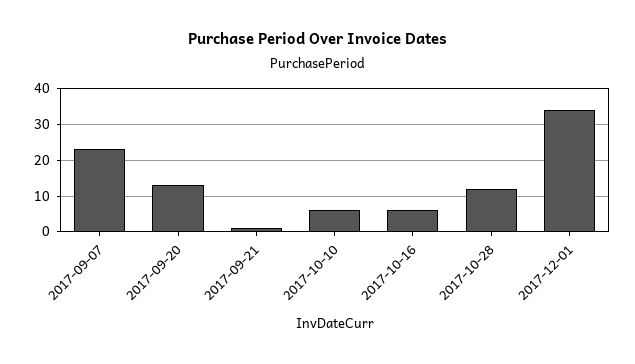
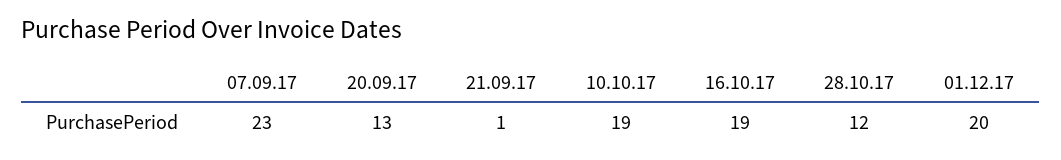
2017-10-10: 5 -> 19
2017-10-16: 5 -> 19
2017-12-01: 35 -> 20

